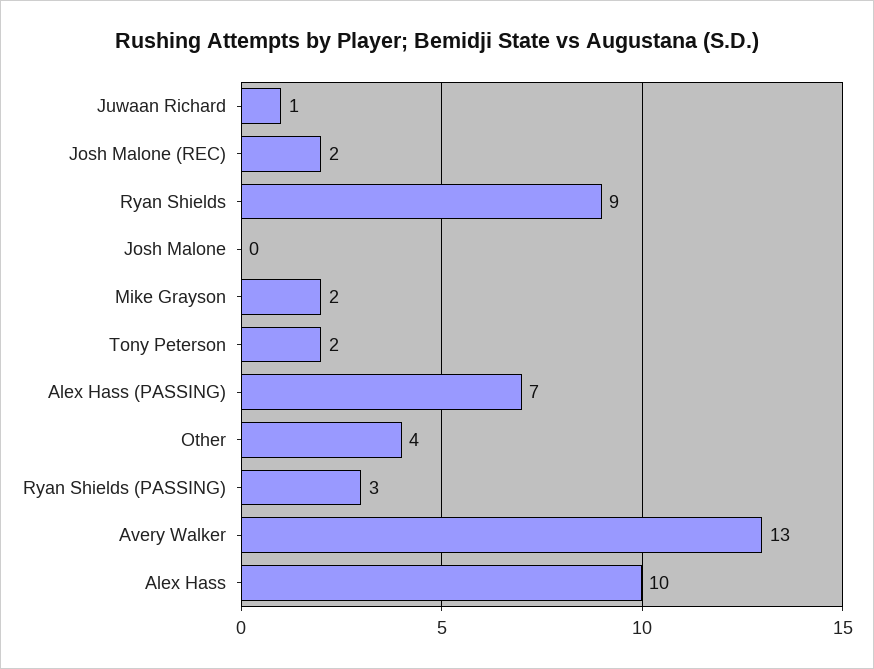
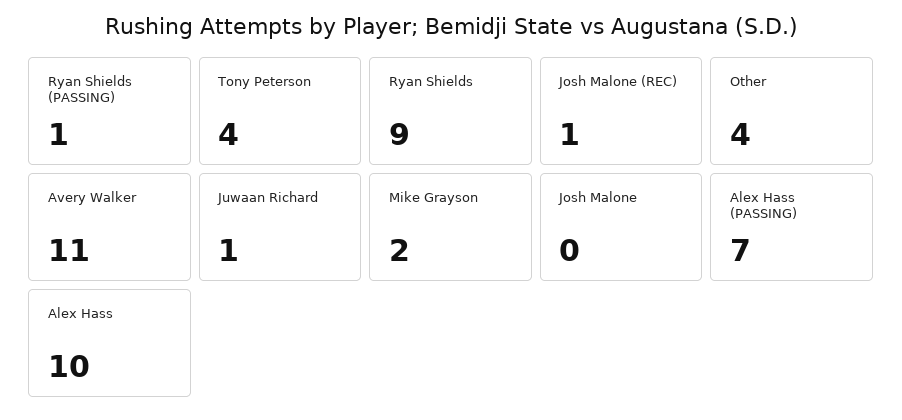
Josh Malone (REC): 2 -> 1
Tony Peterson: 2 -> 4
Ryan Shields (PASSING): 3 -> 1
Avery Walker: 13 -> 11

